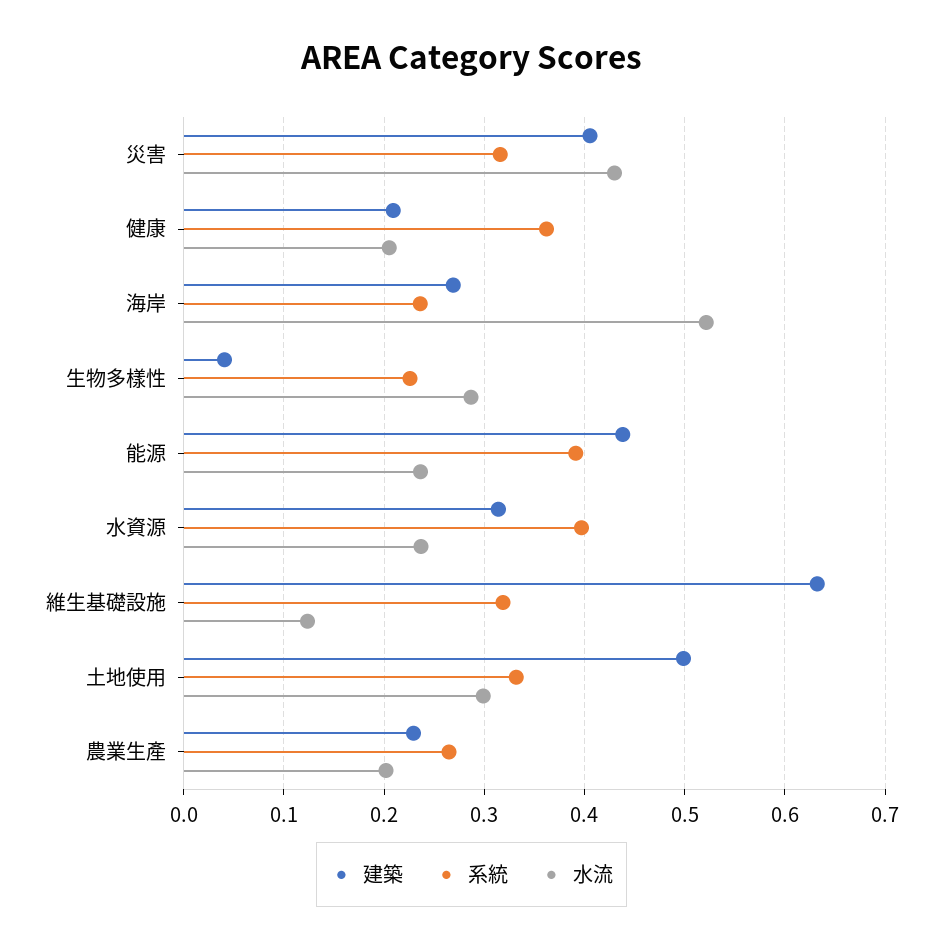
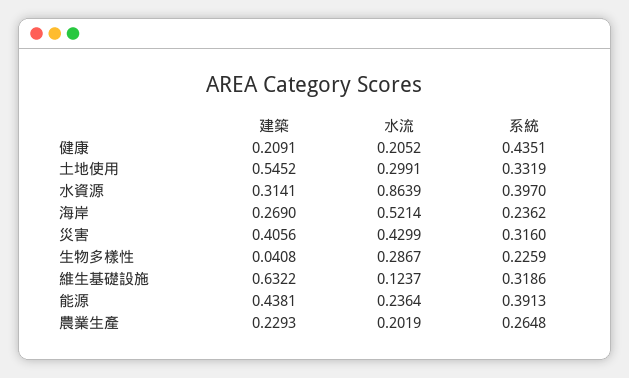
系統, 健康: 0.36 -> 0.4351
水流, 水資源: 0.24 -> 0.8639
建築, 土地使用: 0.5 -> 0.5452

